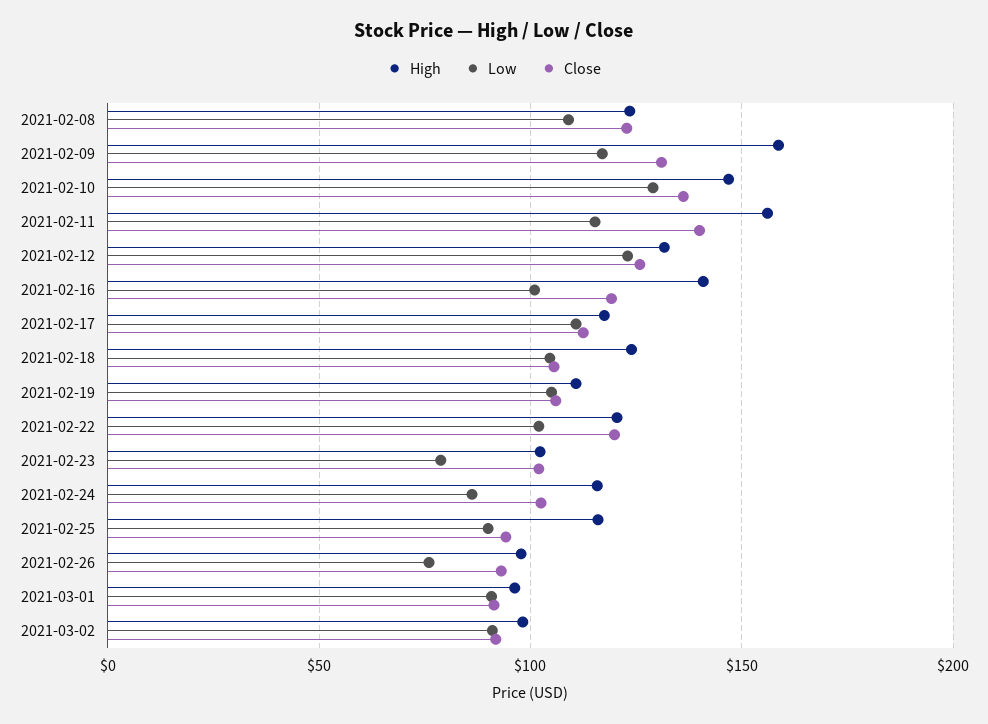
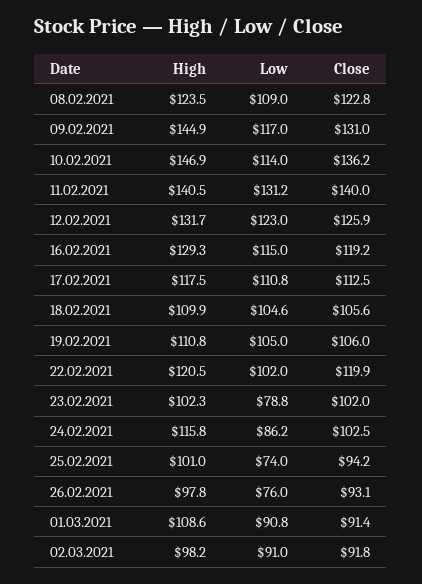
High, 2021-02-09: 160 -> 144.9
Low, 2021-02-10: 130 -> 114
High, 2021-02-11: 155 -> 140.5
Low, 2021-02-11: 115 -> 131.2
High, 2021-02-16: 140 -> 129.3
Low, 2021-02-16: 100 -> 115
High, 2021-02-18: 125 -> 109.9
High, 2021-02-25: 115 -> 101
Low, 2021-02-25: 90 -> 74
High, 2021-03-01: 95 -> 108.6

